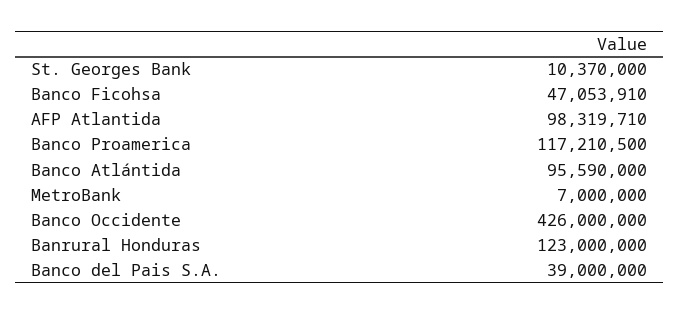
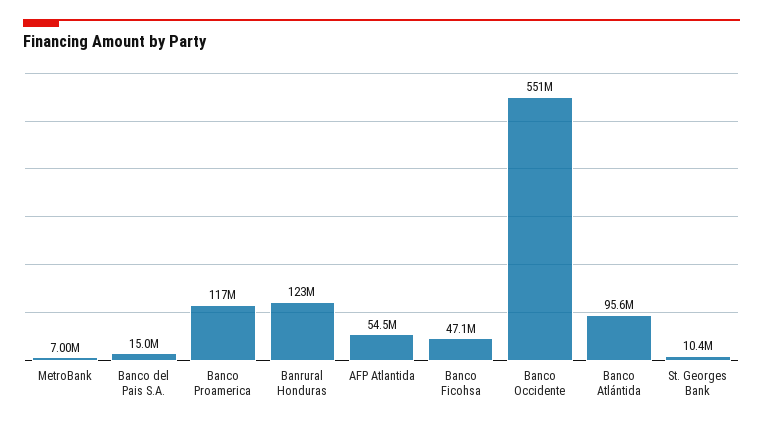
AFP Atlantida: 98319710 -> 54500000
Banco Occidente: 426000000 -> 551000000
Banco del Pais S.A.: 39000000 -> 15000000

